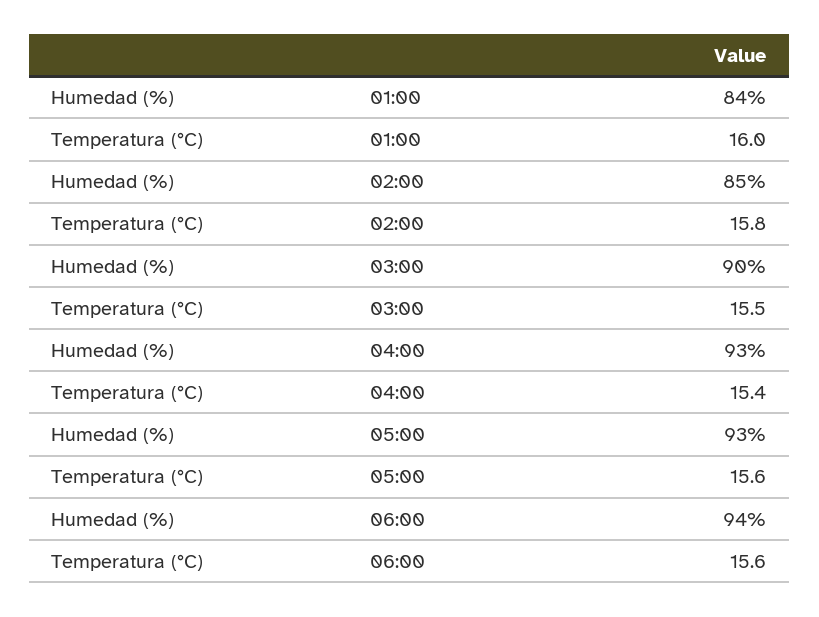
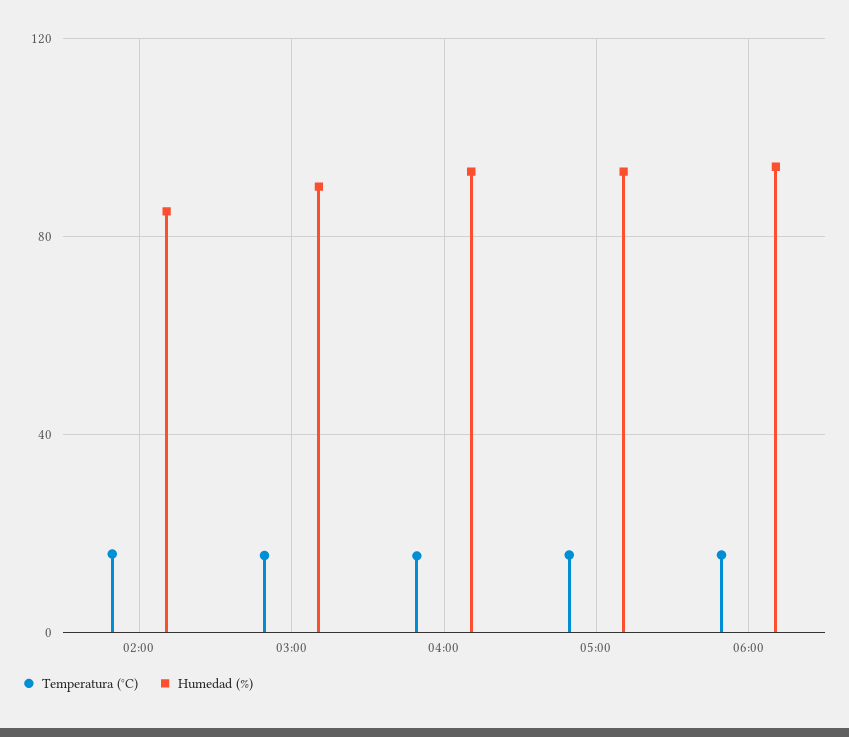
Humedad (%), 01:00: 84 -> none
Temperatura (°C), 01:00: 16 -> none

